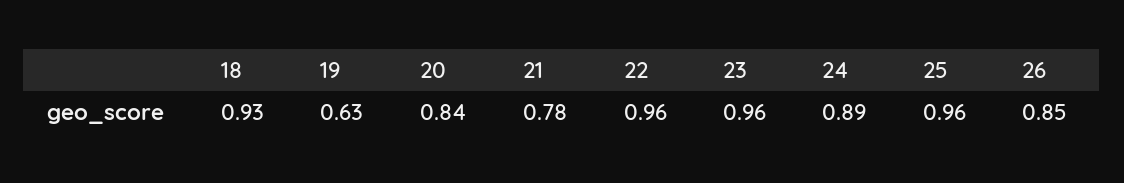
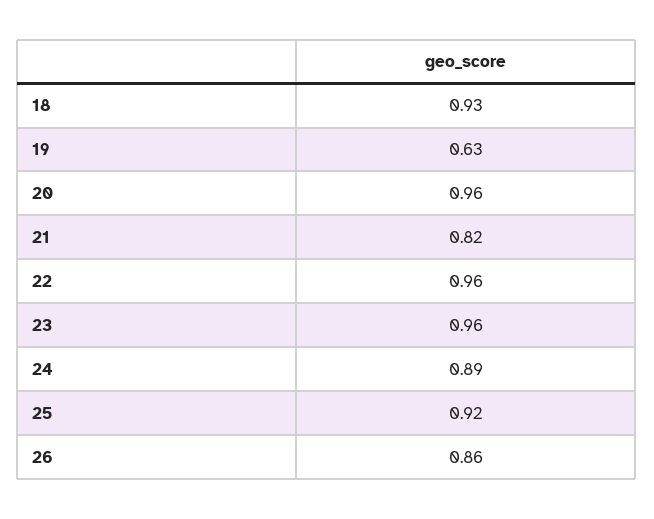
20: 0.84 -> 0.96
21: 0.78 -> 0.82
25: 0.96 -> 0.92
26: 0.85 -> 0.86

